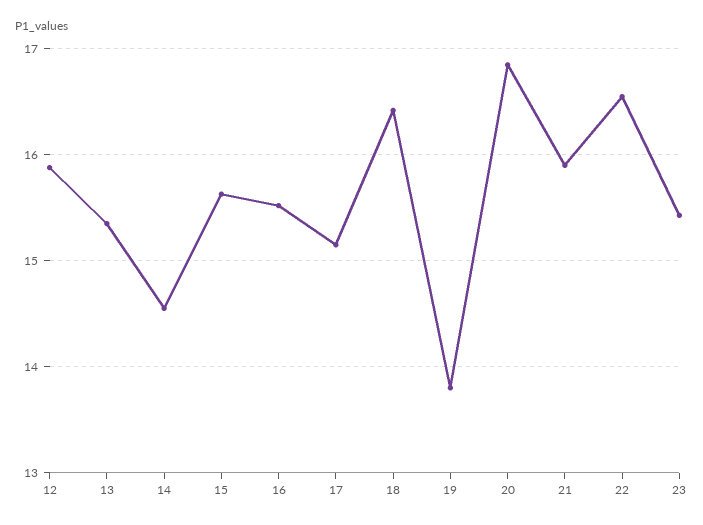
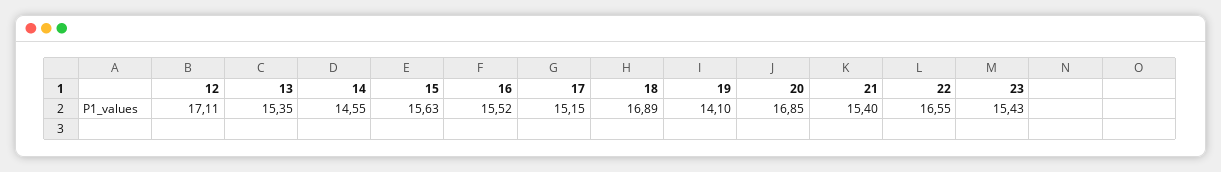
12: 15.9 -> 17.11
18: 16.4 -> 16.89
19: 13.8 -> 14.1
21: 15.9 -> 15.4

